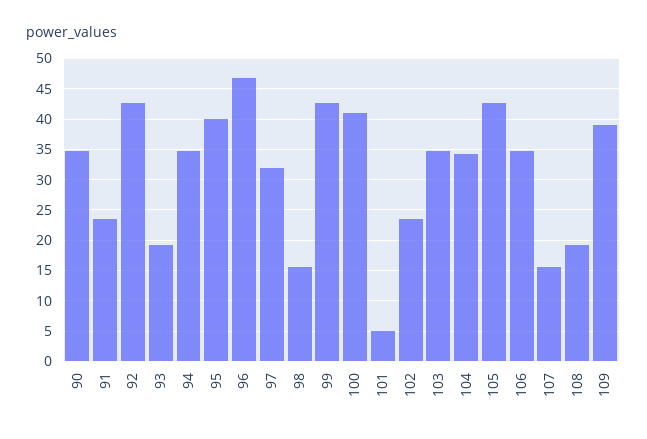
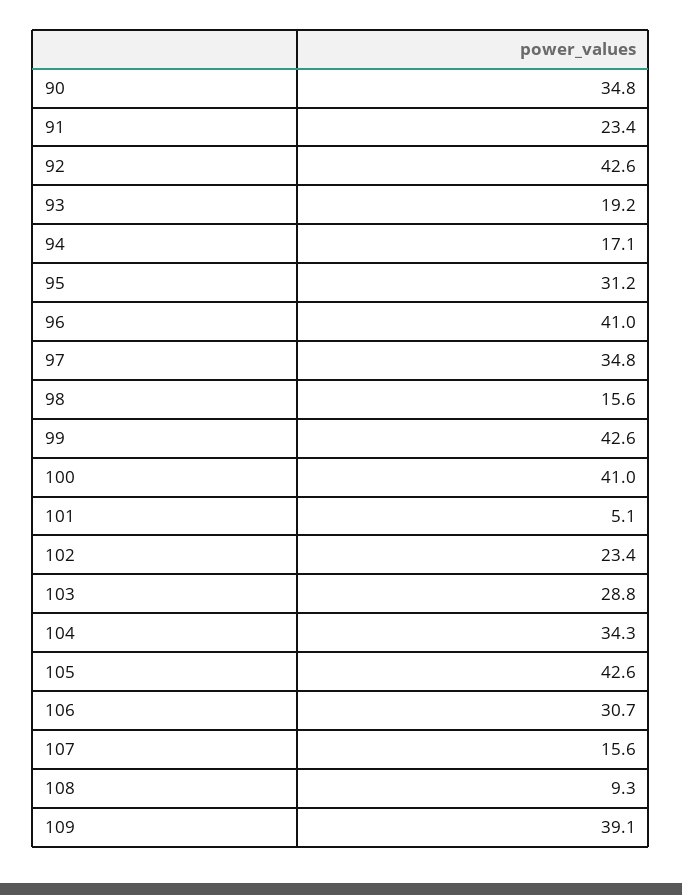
94: 35 -> 17.1
95: 40 -> 31.2
96: 47 -> 41
97: 32 -> 34.8
103: 35 -> 28.8
106: 35 -> 30.7
108: 19 -> 9.3

